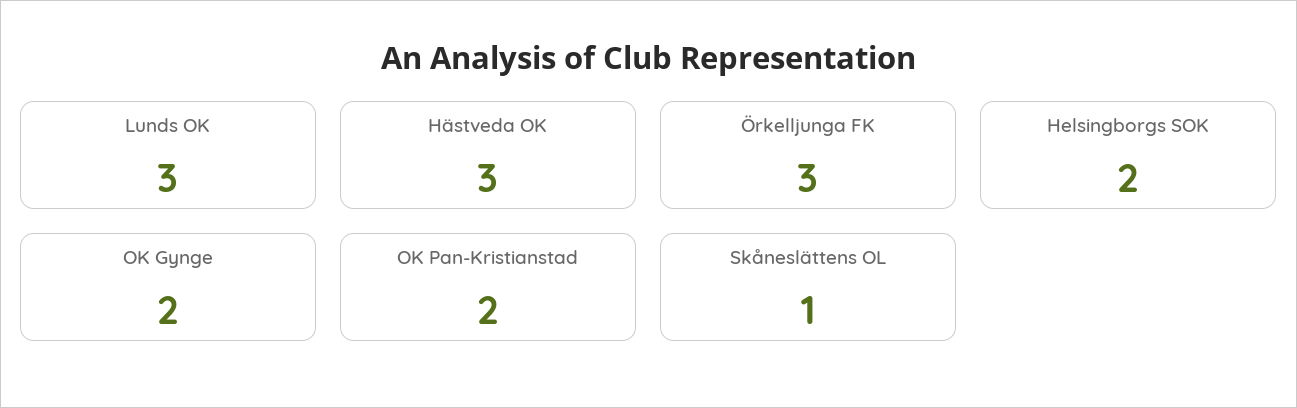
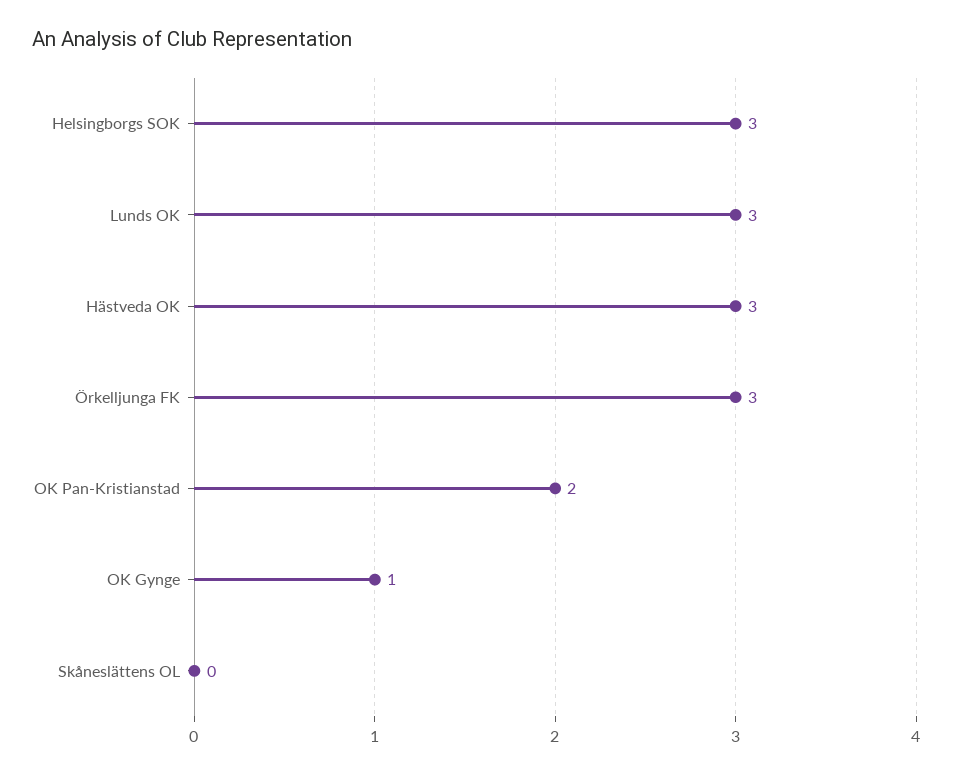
Helsingborgs SOK: 2 -> 3
OK Gynge: 2 -> 1
Skåneslättens OL: 1 -> 0

